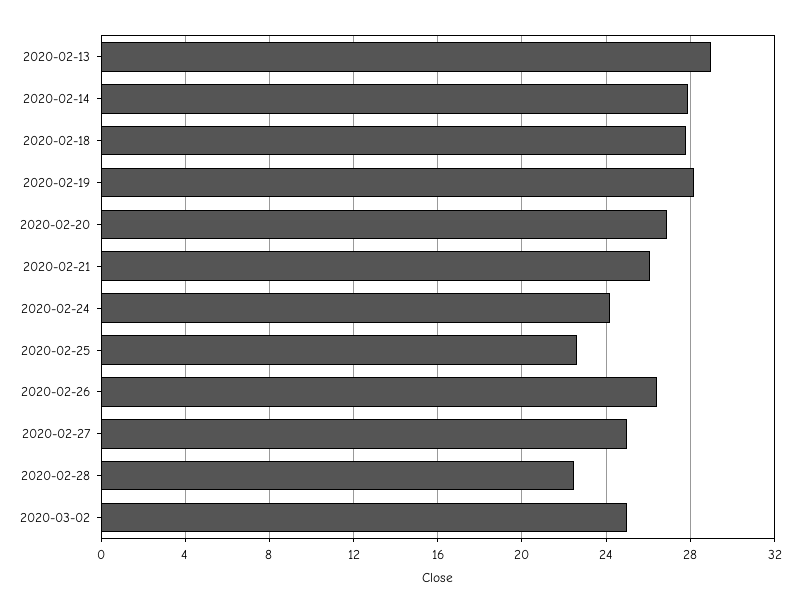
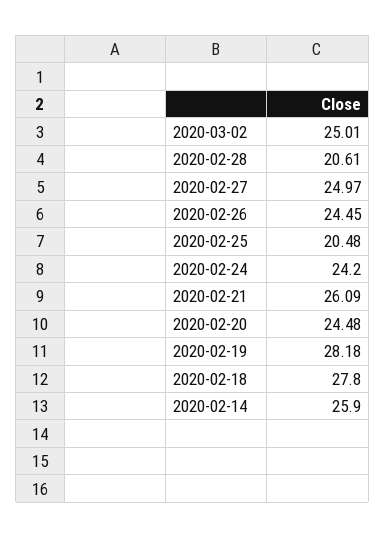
2020-02-13: 29 -> none
2020-02-14: 28 -> 25.9
2020-02-20: 27 -> 24.48
2020-02-25: 22.5 -> 20.48
2020-02-26: 26.5 -> 24.45
2020-02-28: 22.5 -> 20.61

